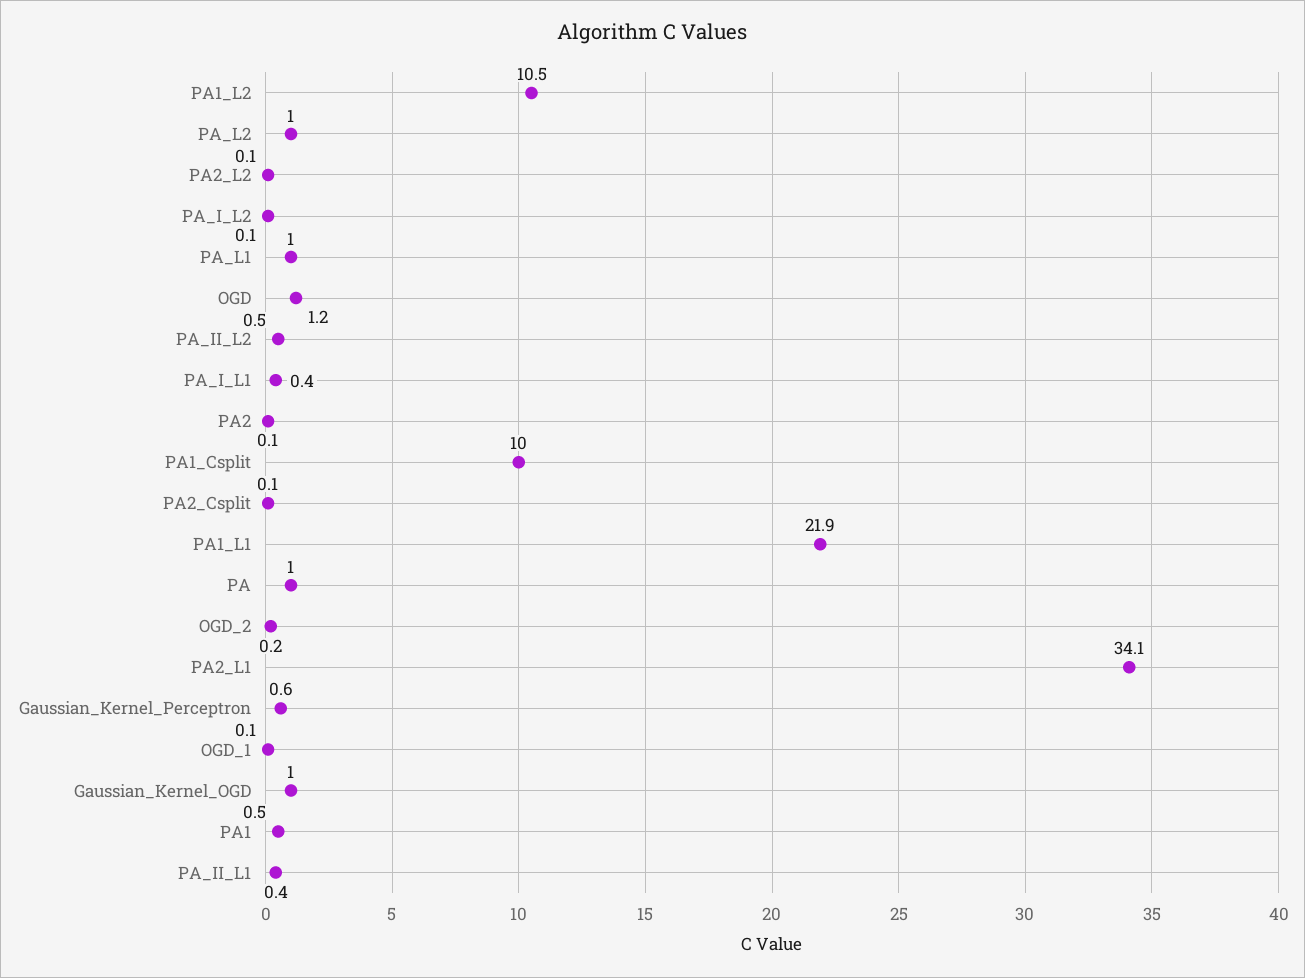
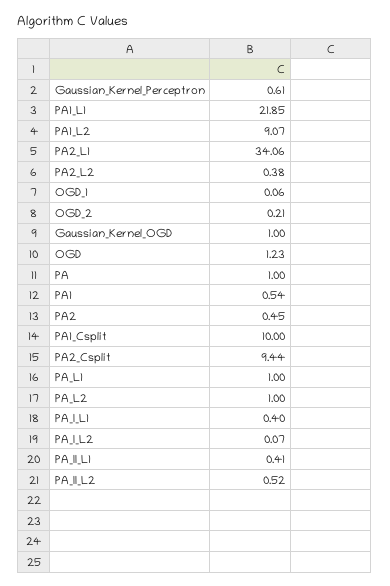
PA1_L2: 10.5 -> 9.07
PA2_L2: 0.1 -> 0.38
PA2: 0.1 -> 0.45
PA2_Csplit: 0.1 -> 9.44

